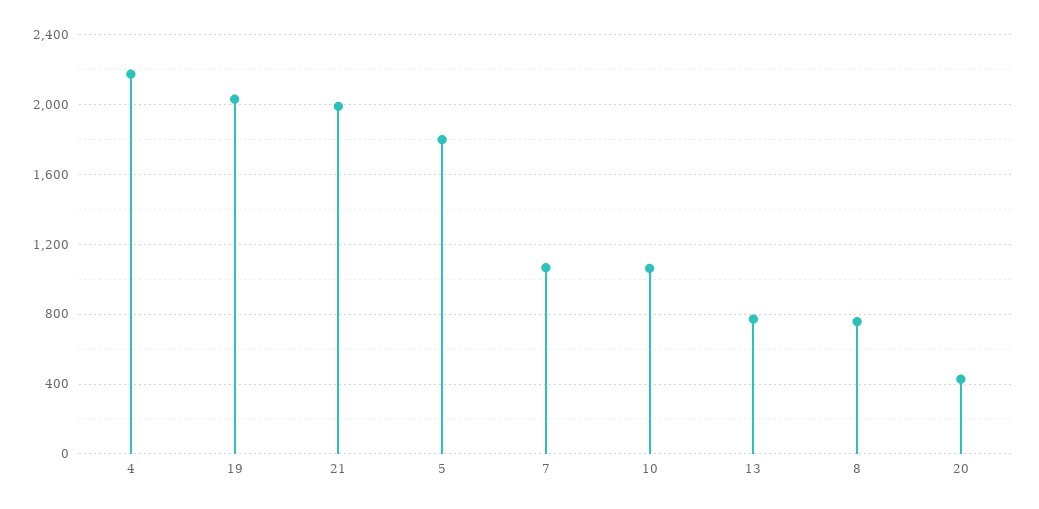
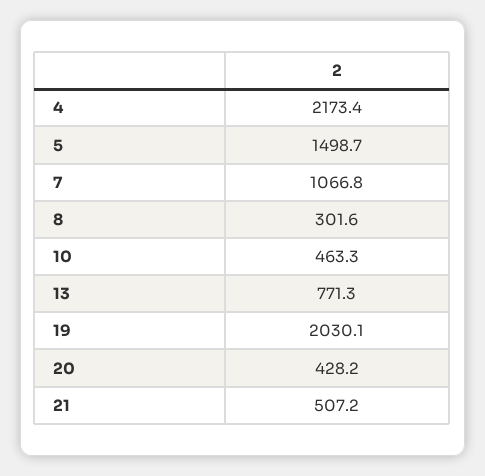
21: 2000 -> 507.2
5: 1800 -> 1498.7
10: 1050 -> 463.3
8: 750 -> 301.6

